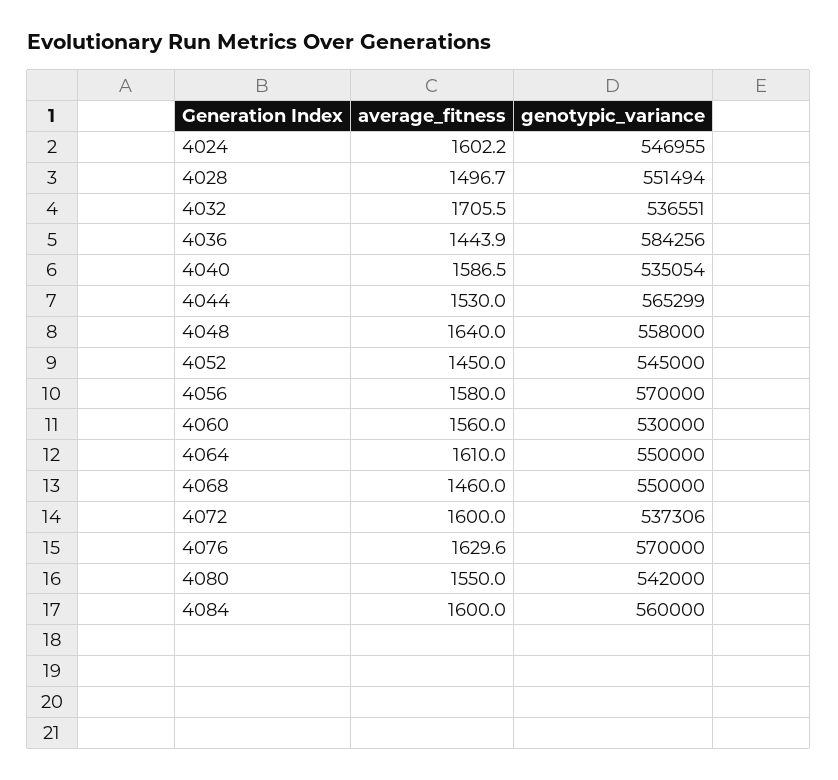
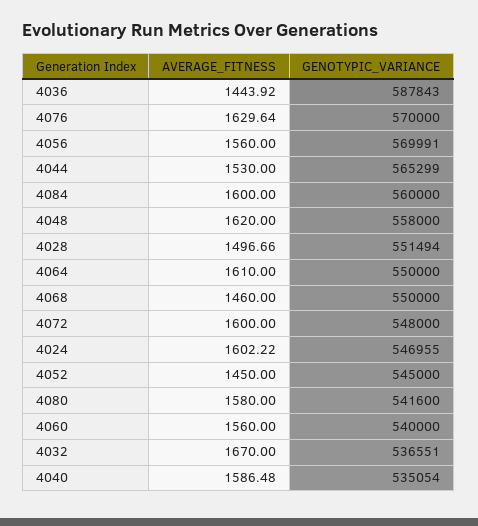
average_fitness, 4032: 1705.5 -> 1670
genotypic_variance, 4036: 584256 -> 587843
average_fitness, 4048: 1640 -> 1620
average_fitness, 4056: 1580 -> 1560
genotypic_variance, 4056: 570000 -> 569991
genotypic_variance, 4060: 530000 -> 540000
genotypic_variance, 4072: 537306 -> 548000
average_fitness, 4080: 1550 -> 1580
genotypic_variance, 4080: 542000 -> 541600

